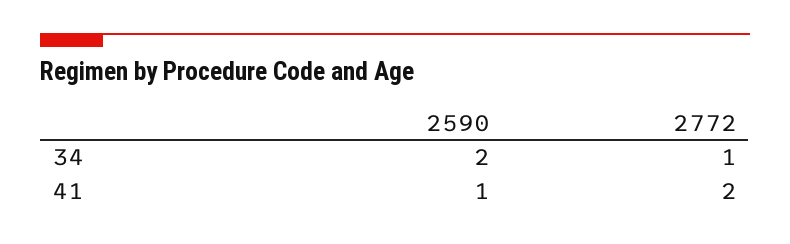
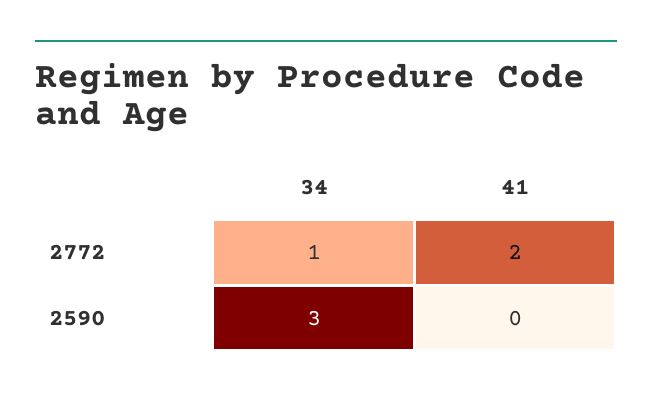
2590, 34: 2 -> 3
2590, 41: 1 -> 0

